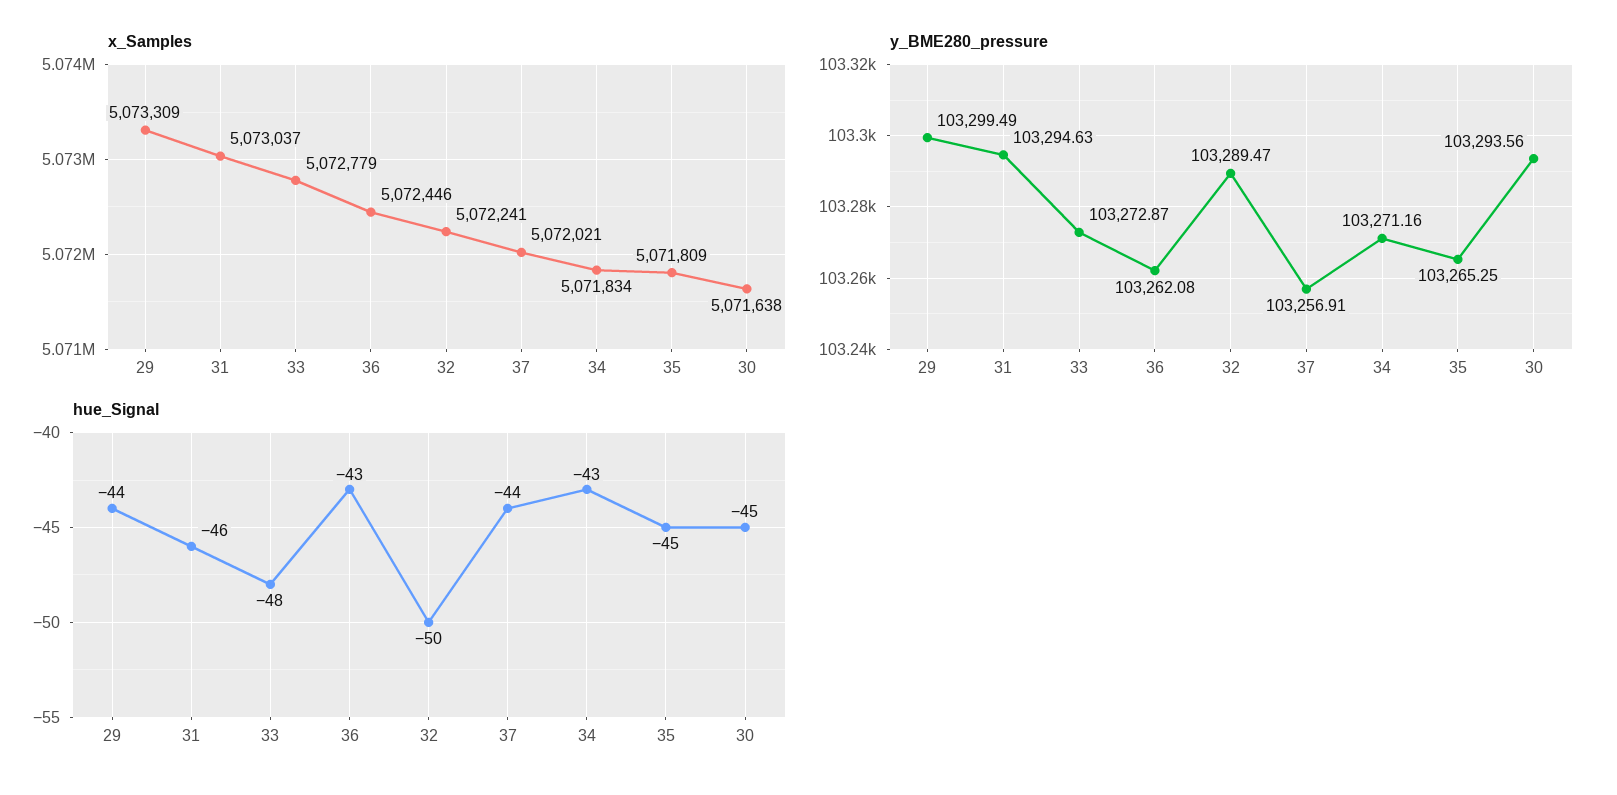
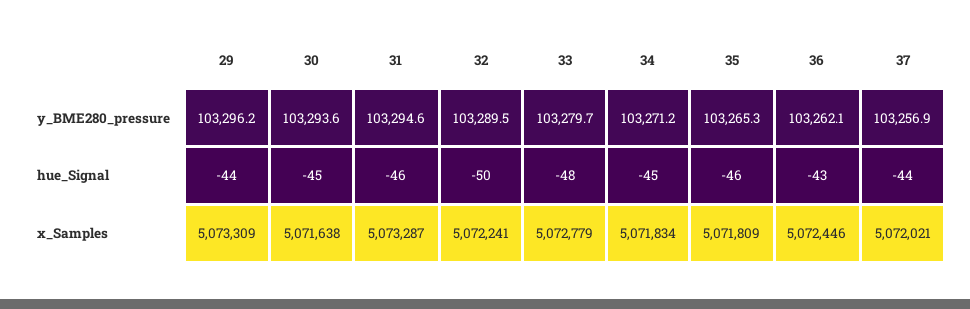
x_Samples, 31: 5073037 -> 5073287
y_BME280_pressure, 29: 103299.49 -> 103296.2
y_BME280_pressure, 33: 103272.87 -> 103279.7
hue_Signal, 34: -43 -> -45
hue_Signal, 35: -45 -> -46

